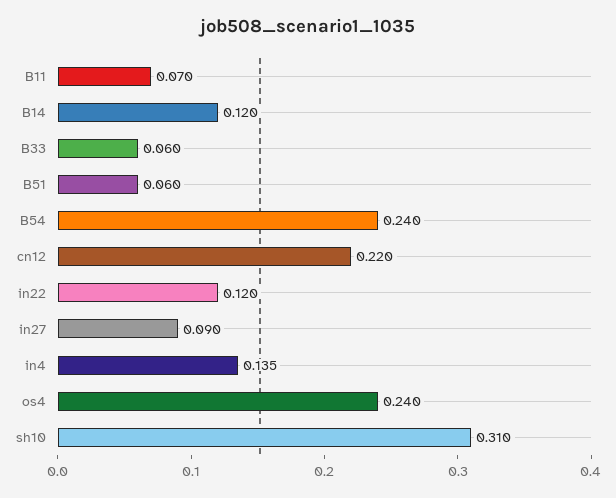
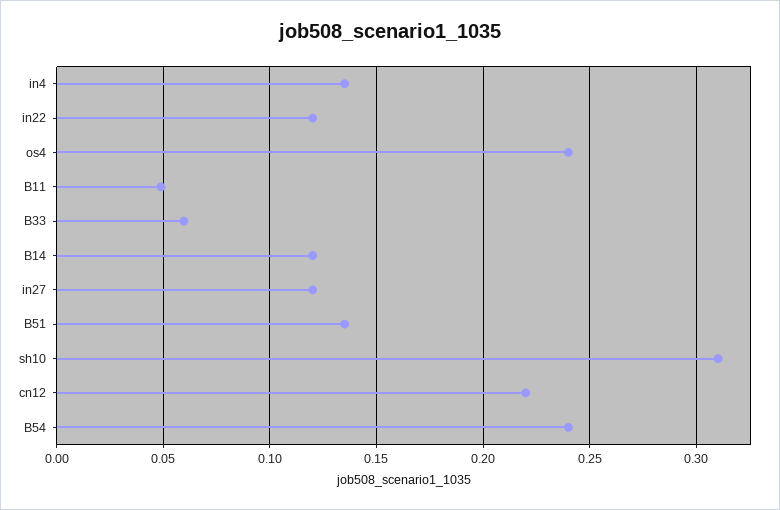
B11: 0.07 -> 0.05
B51: 0.06 -> 0.135
in27: 0.09 -> 0.12

